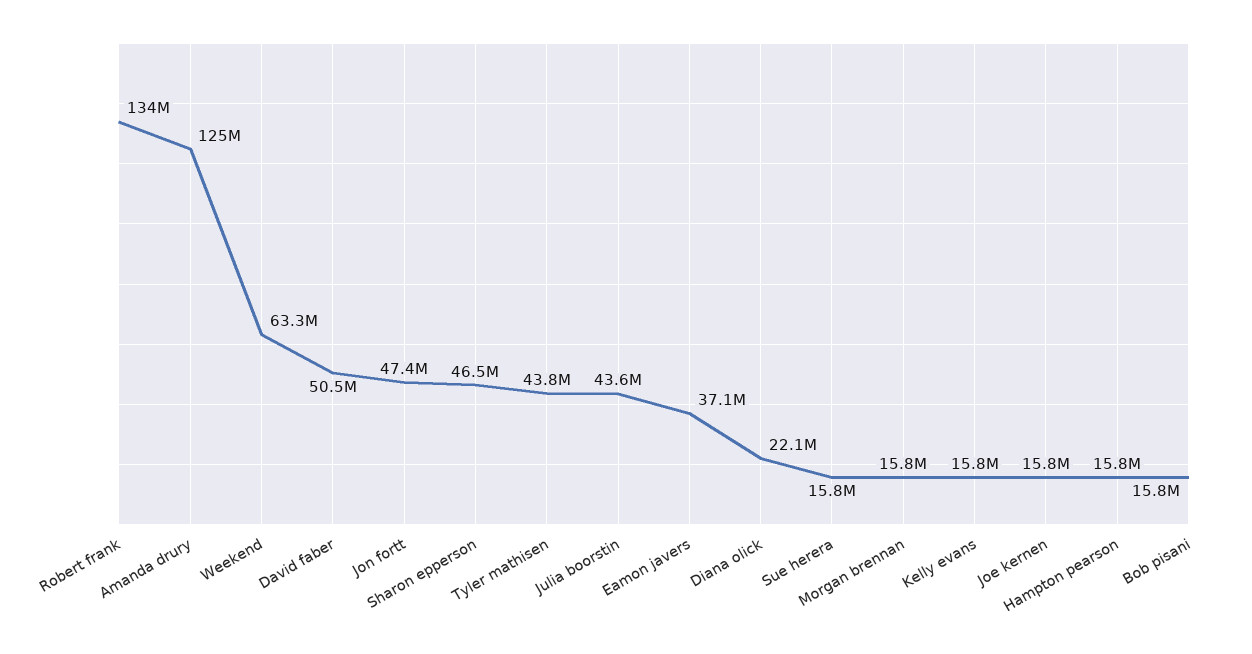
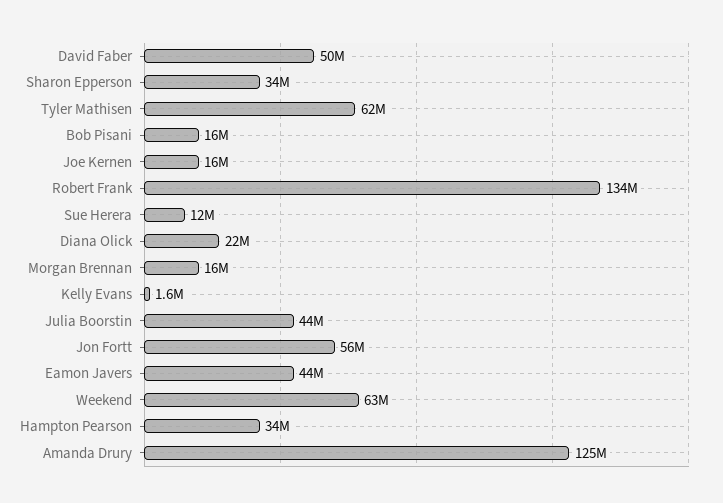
Jon fortt: 47400000 -> 56000000
Sharon epperson: 46500000 -> 34000000
Tyler mathisen: 43800000 -> 62000000
Eamon javers: 37100000 -> 44000000
Sue herera: 15800000 -> 12000000
Kelly evans: 15800000 -> 1600000
Hampton pearson: 15800000 -> 34000000

